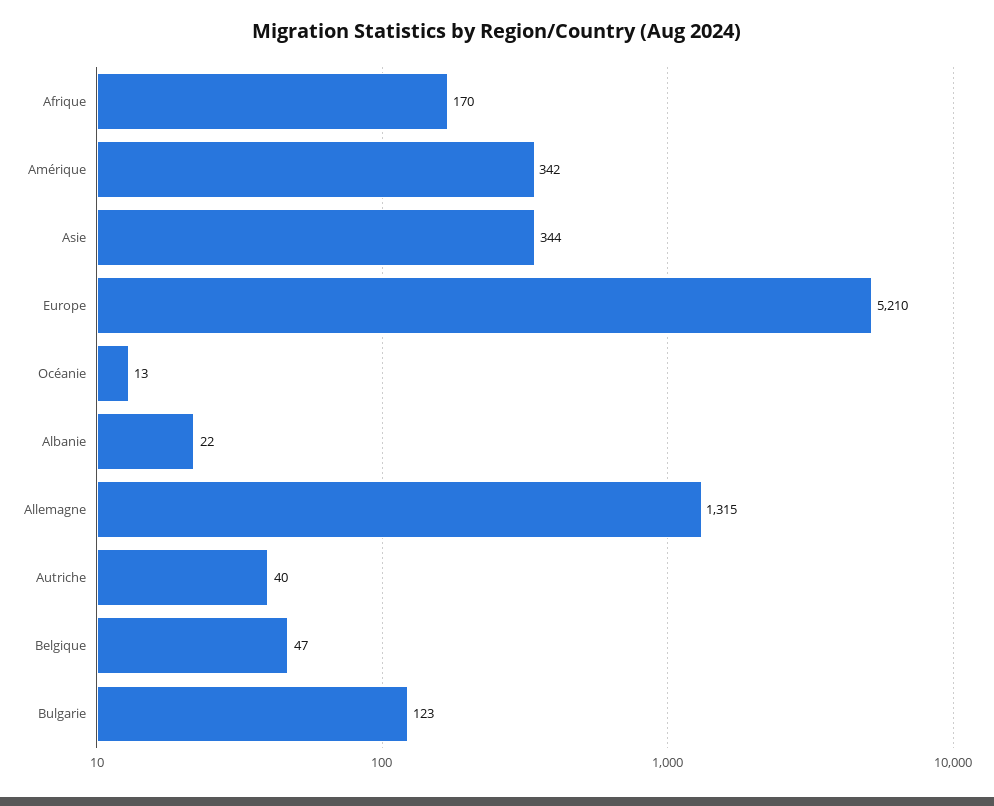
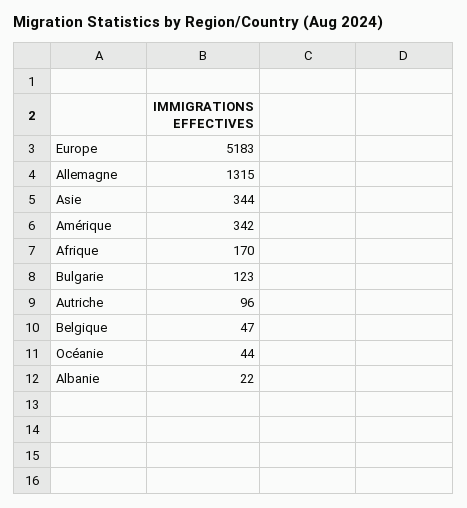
Europe: 5210 -> 5183
Océanie: 13 -> 44
Autriche: 40 -> 96

